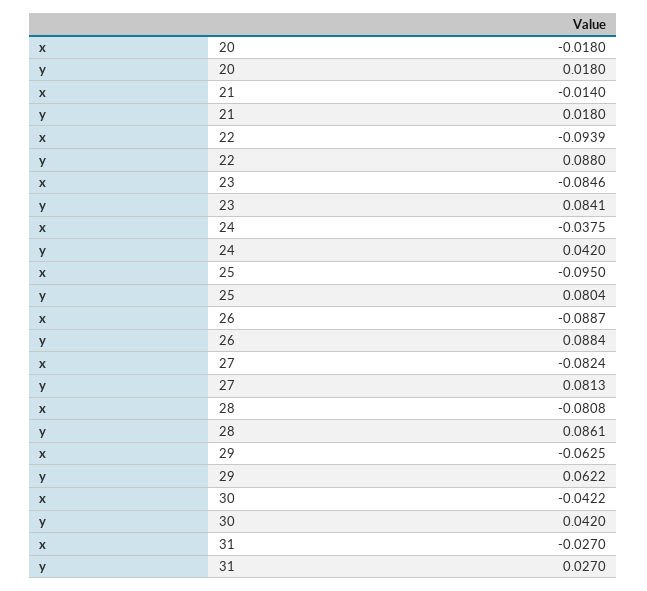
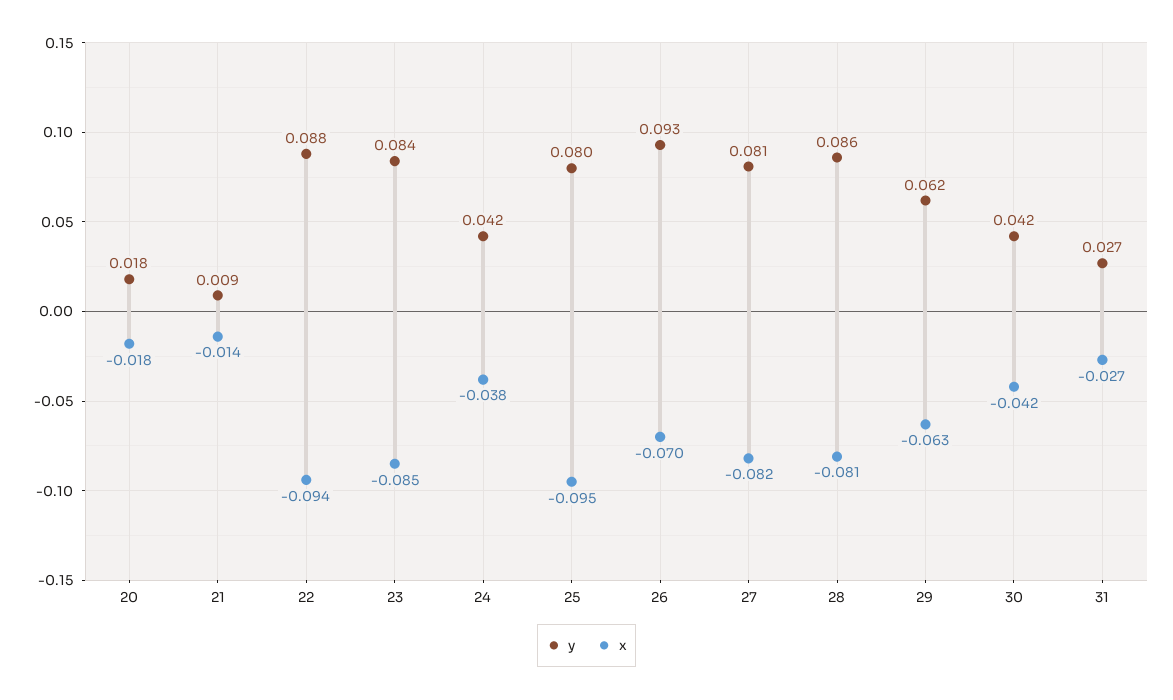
y, 21: 0.018 -> 0.009
x, 26: -0.0887 -> -0.07
y, 26: 0.0884 -> 0.093

